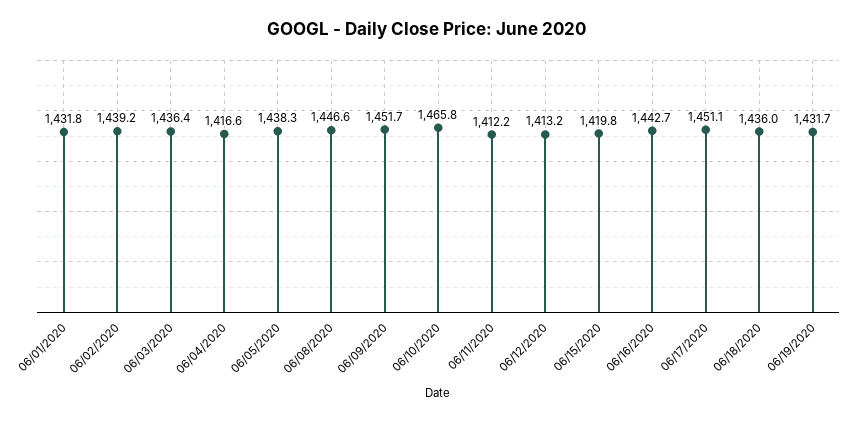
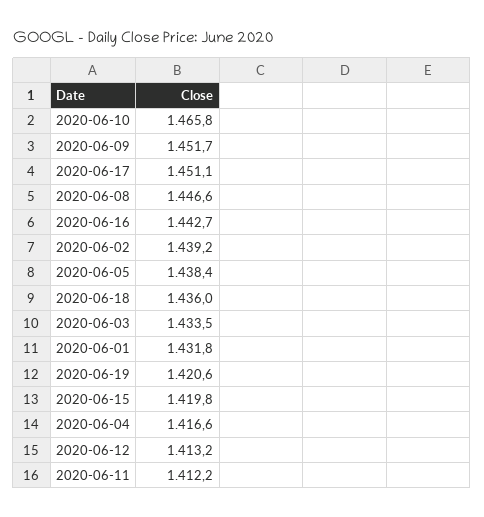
06/03/2020: 1436.4 -> 1433.5
06/05/2020: 1438.3 -> 1438.4
06/19/2020: 1431.7 -> 1420.6

